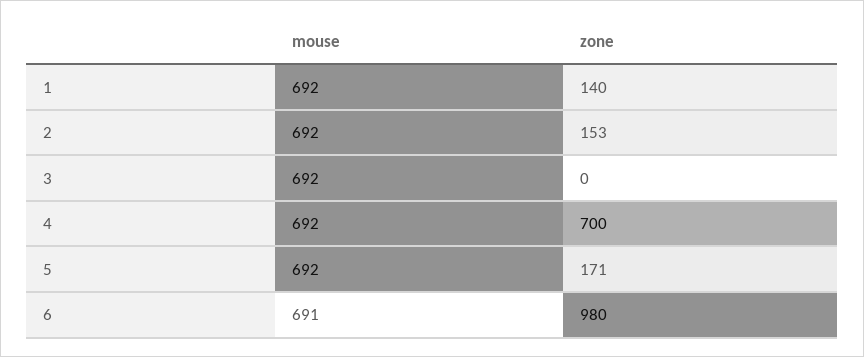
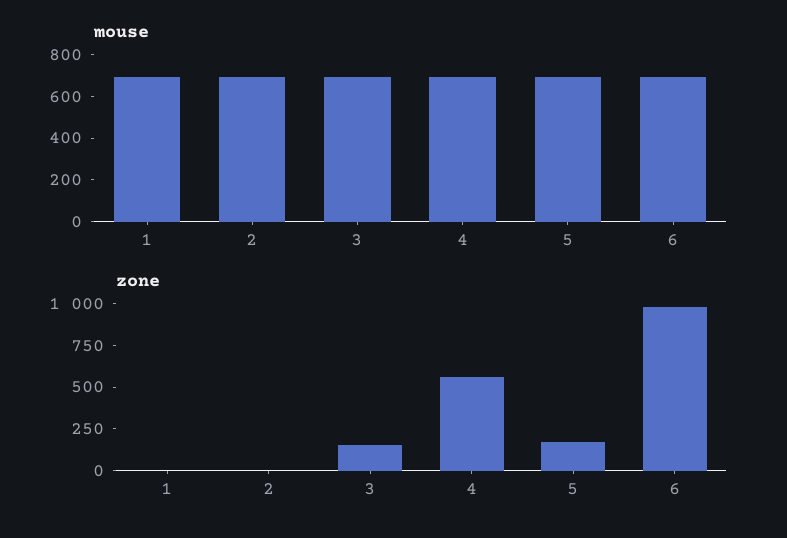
zone, 1: 140 -> 0
zone, 2: 153 -> 0
zone, 3: 0 -> 150
zone, 4: 700 -> 550

